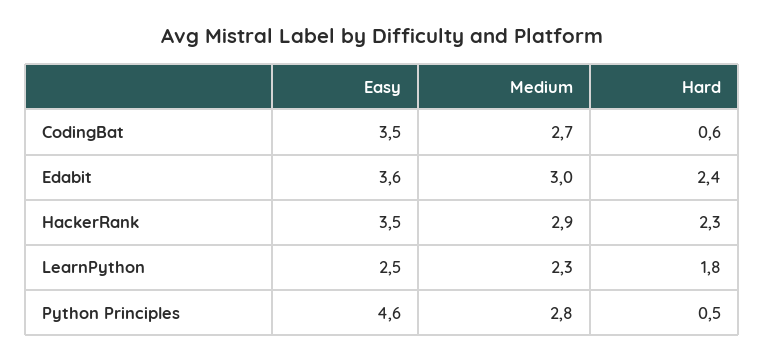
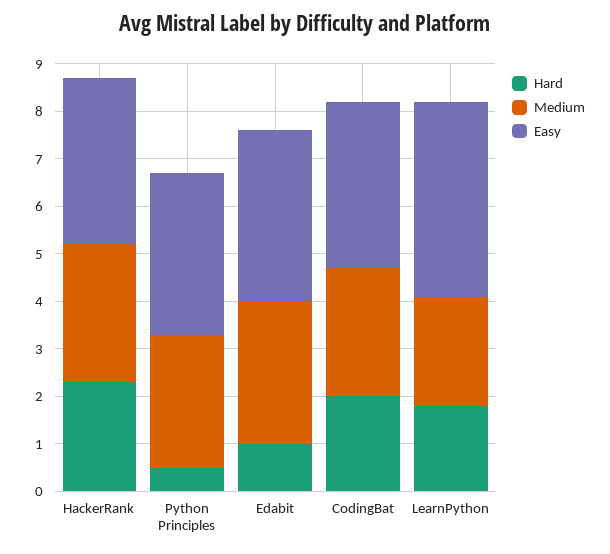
Hard, CodingBat: 0.6 -> 2
Hard, Edabit: 2.4 -> 1
Easy, LearnPython: 2.5 -> 4
Easy, Python Principles: 4.6 -> 3.5

